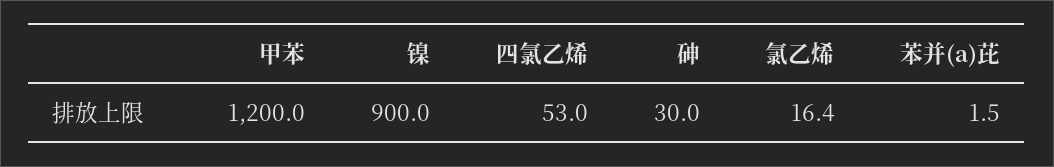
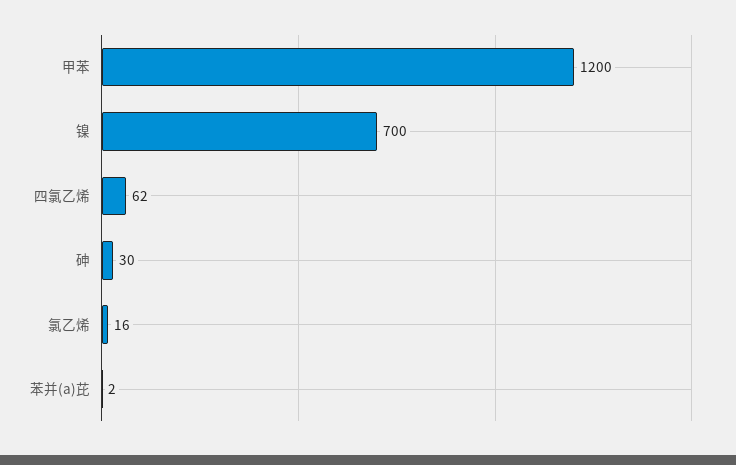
镍: 900 -> 700
四氯乙烯: 53 -> 62

